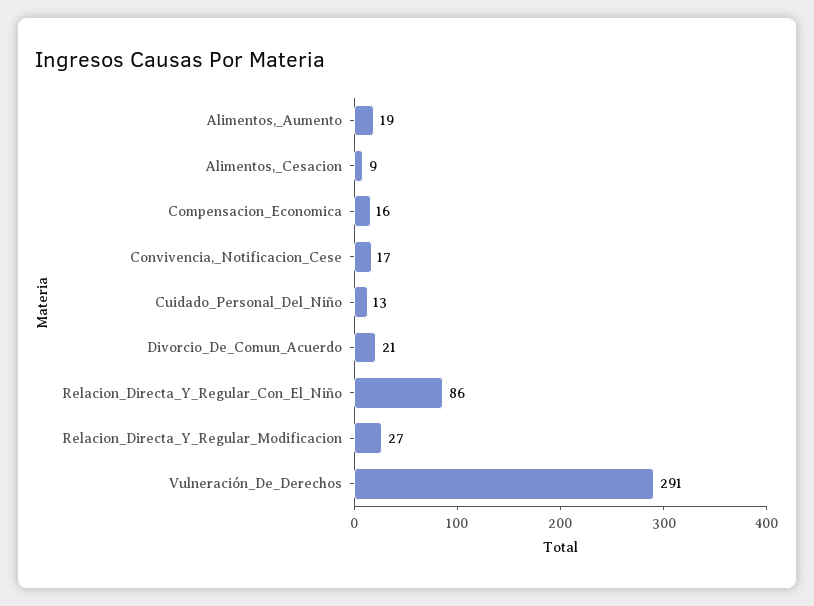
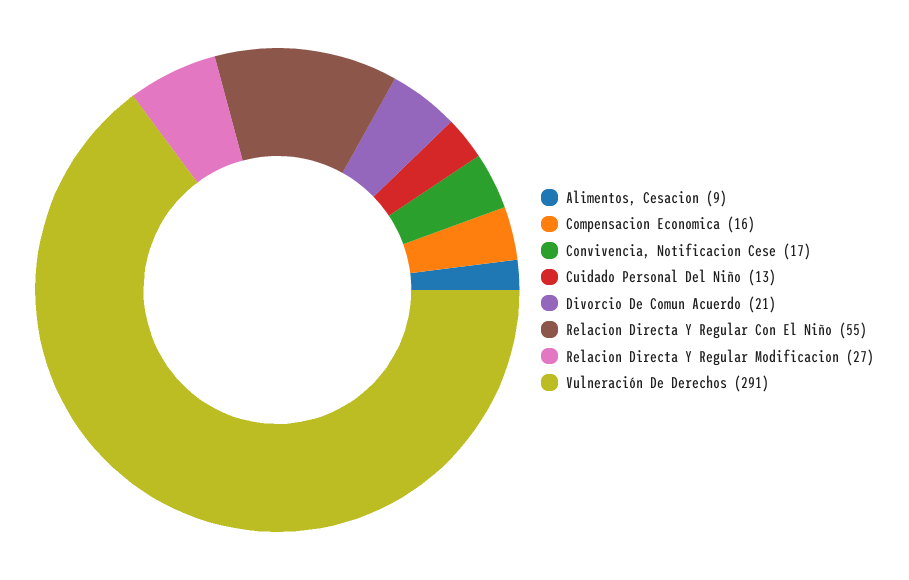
Alimentos,_Aumento: 19 -> none
Relacion_Directa_Y_Regular_Con_El_Niño: 86 -> 55

